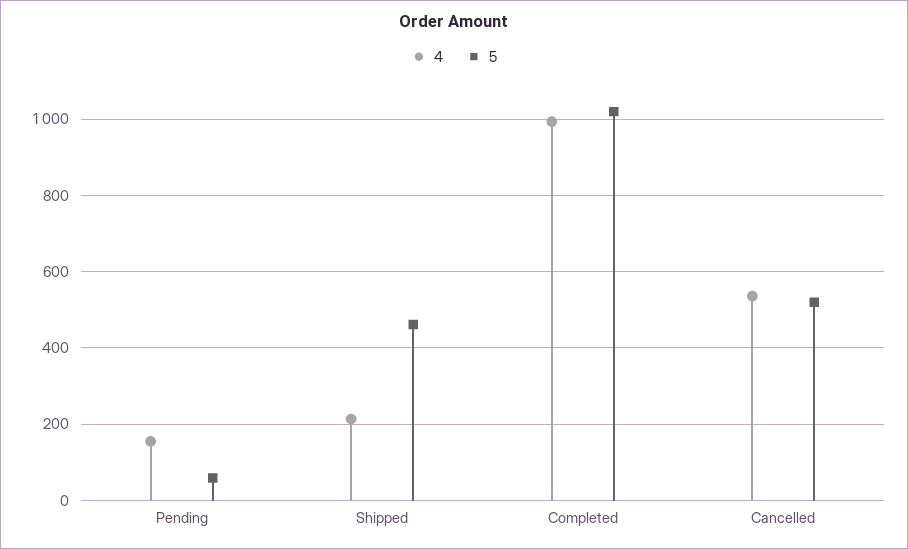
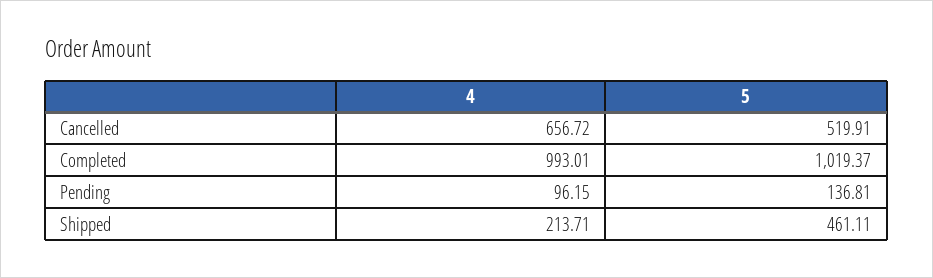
4, Pending: 160 -> 96.15
5, Pending: 60 -> 136.81
4, Cancelled: 540 -> 656.72

